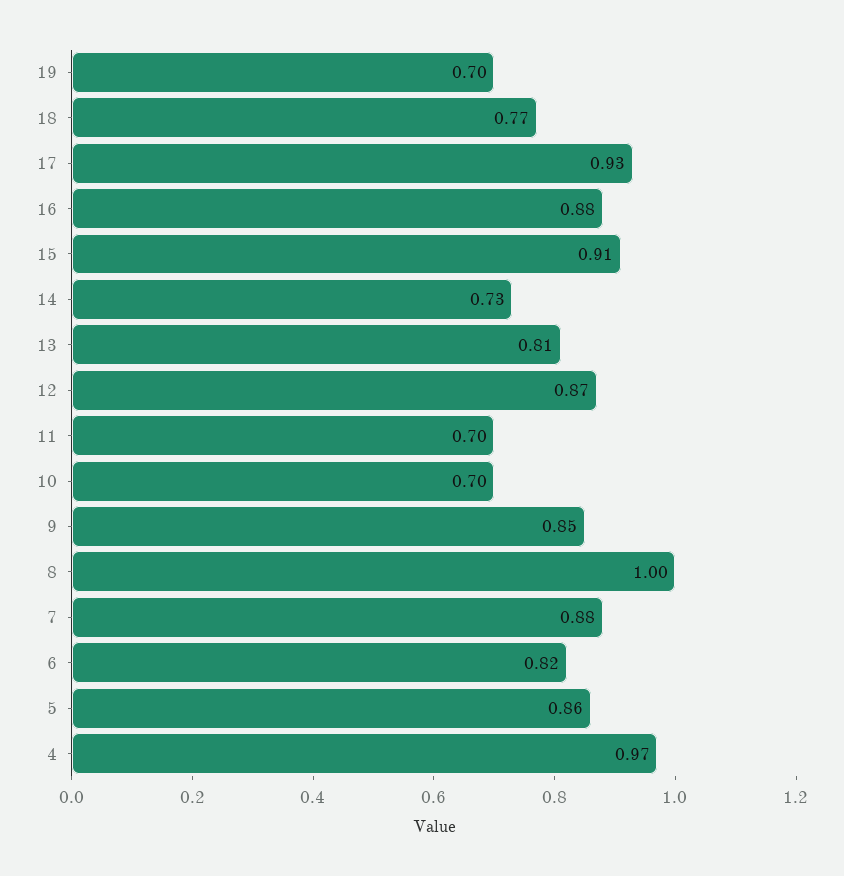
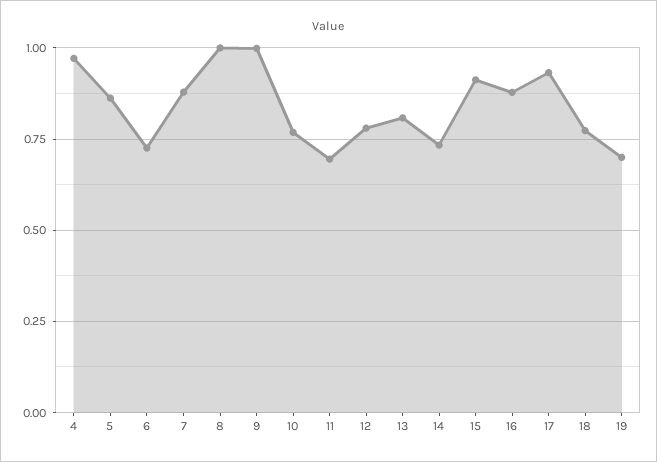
12: 0.87 -> 0.775
10: 0.7 -> 0.775
9: 0.85 -> 1
6: 0.82 -> 0.725

